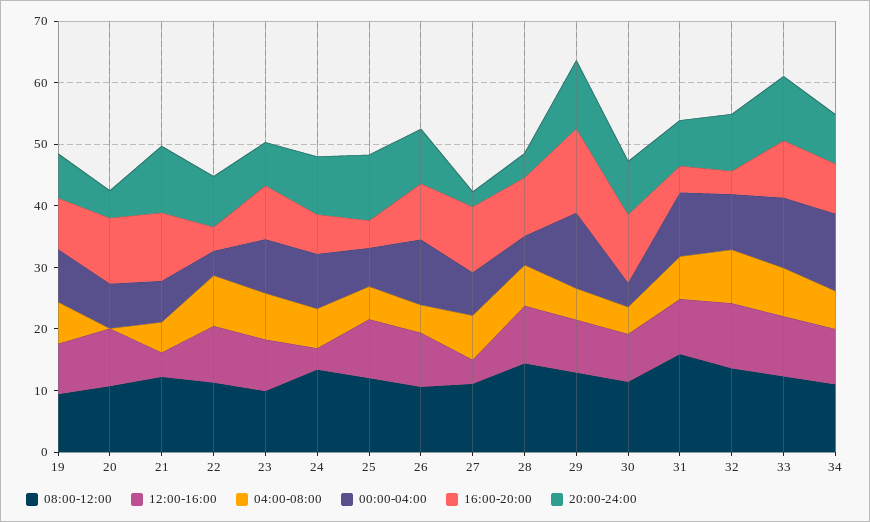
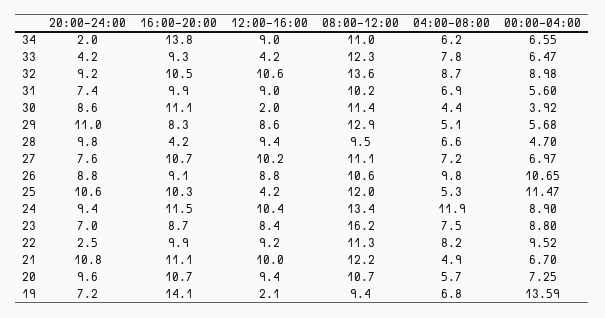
12:00-16:00, 19: 8 -> 2.1
00:00-04:00, 19: 8 -> 13.59
16:00-20:00, 19: 8 -> 14.1
04:00-08:00, 20: 0 -> 5.7
20:00-24:00, 20: 4 -> 9.6
12:00-16:00, 21: 4 -> 10
00:00-04:00, 22: 4 -> 9.52
16:00-20:00, 22: 4 -> 9.9
20:00-24:00, 22: 8 -> 2.5
08:00-12:00, 23: 10 -> 16.2
12:00-16:00, 24: 4 -> 10.4
04:00-08:00, 24: 6 -> 11.9
16:00-20:00, 24: 6 -> 11.5
12:00-16:00, 25: 10 -> 4.2
00:00-04:00, 25: 6 -> 11.47
16:00-20:00, 25: 4 -> 10.3
04:00-08:00, 26: 4 -> 9.8
12:00-16:00, 27: 4 -> 10.2
20:00-24:00, 27: 2 -> 7.6
08:00-12:00, 28: 14 -> 9.5
16:00-20:00, 28: 10 -> 4.2
20:00-24:00, 28: 4 -> 9.8
00:00-04:00, 29: 12 -> 5.68
16:00-20:00, 29: 14 -> 8.3
12:00-16:00, 30: 8 -> 2
08:00-12:00, 31: 16 -> 10.2
00:00-04:00, 31: 10 -> 5.6
16:00-20:00, 31: 4 -> 9.9
16:00-20:00, 32: 4 -> 10.5
12:00-16:00, 33: 10 -> 4.2
00:00-04:00, 33: 12 -> 6.47
20:00-24:00, 33: 10 -> 4.2
00:00-04:00, 34: 12 -> 6.55
16:00-20:00, 34: 8 -> 13.8
20:00-24:00, 34: 8 -> 2

